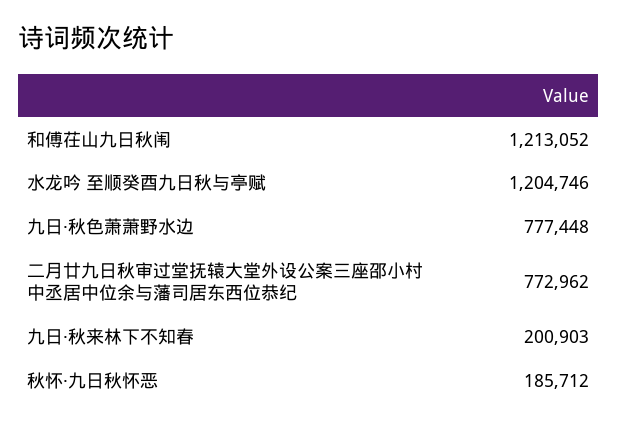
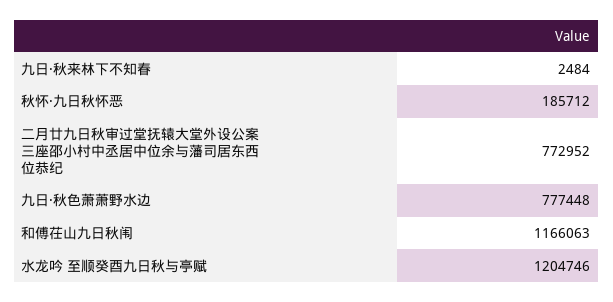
和傅茌山九日秋闱: 1213052 -> 1166063
二月廿九日秋审过堂抚辕大堂外设公案三座邵小村中丞居中位余与藩司居东西位恭纪: 772962 -> 772952
九日·秋来林下不知春: 200903 -> 2484

